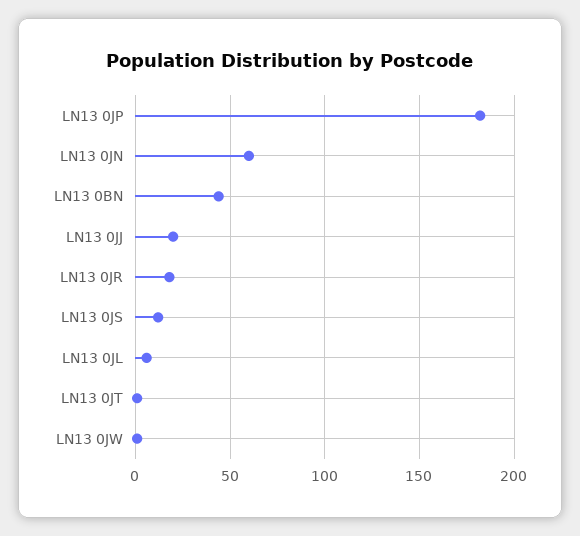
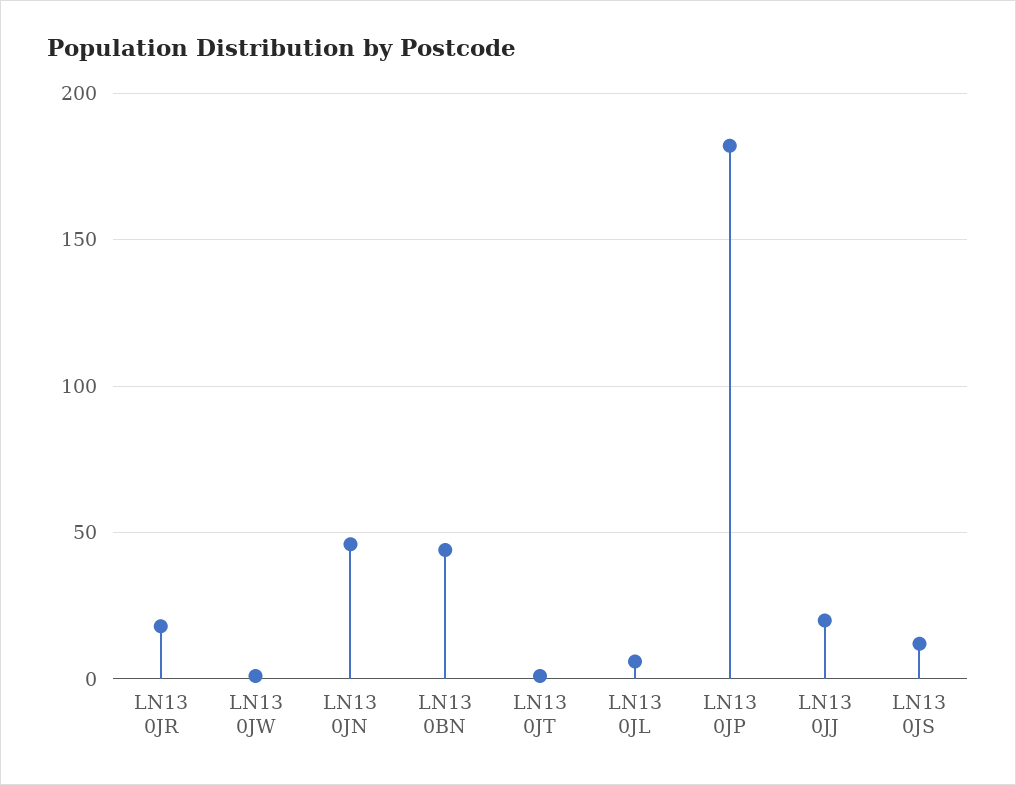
LN13 0JN: 60 -> 45

